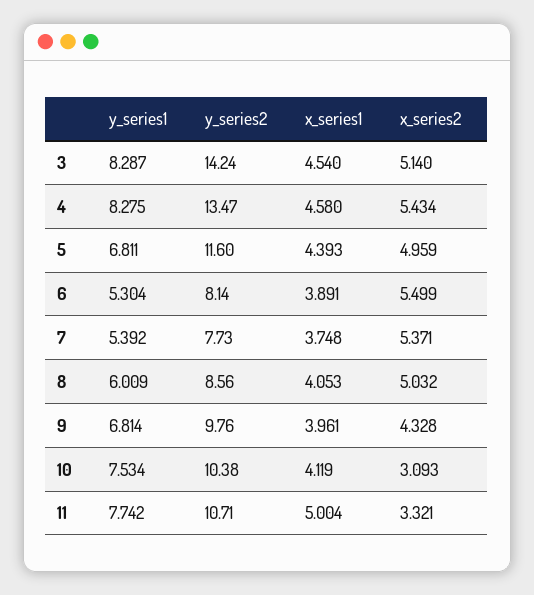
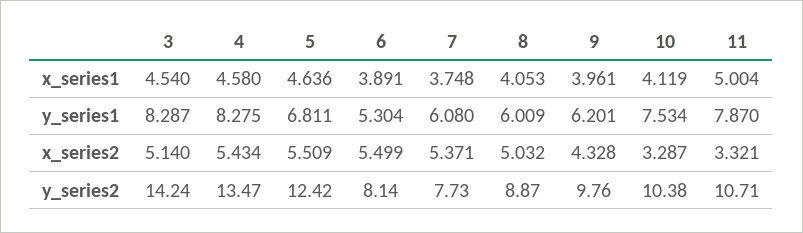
y_series2, 5: 11.6 -> 12.42
x_series1, 5: 4.393 -> 4.636
x_series2, 5: 4.959 -> 5.509
y_series1, 7: 5.392 -> 6.08
y_series2, 8: 8.56 -> 8.87
y_series1, 9: 6.814 -> 6.201
x_series2, 10: 3.093 -> 3.287
y_series1, 11: 7.742 -> 7.87

